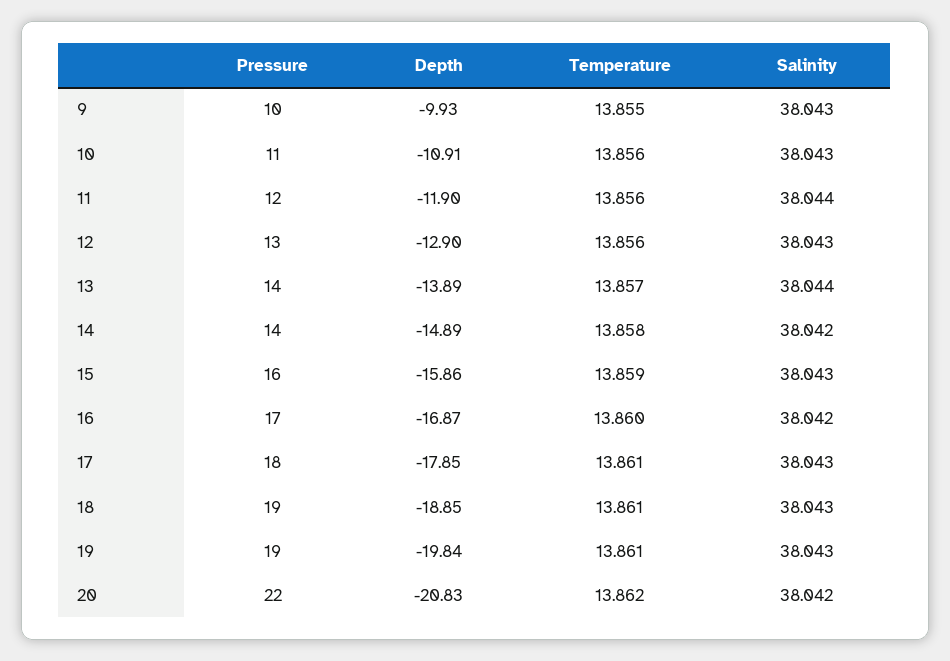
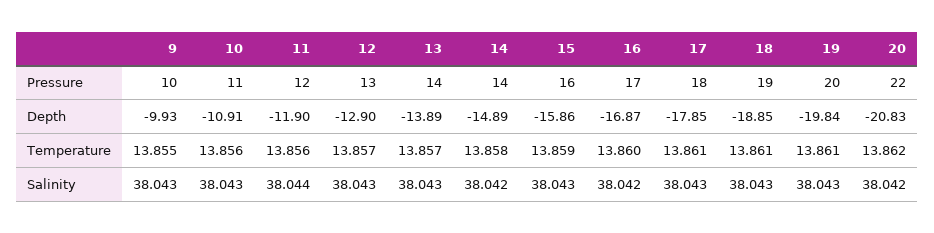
Temperature, 12: 13.856 -> 13.857
Salinity, 13: 38.044 -> 38.043
Pressure, 19: 19 -> 20

